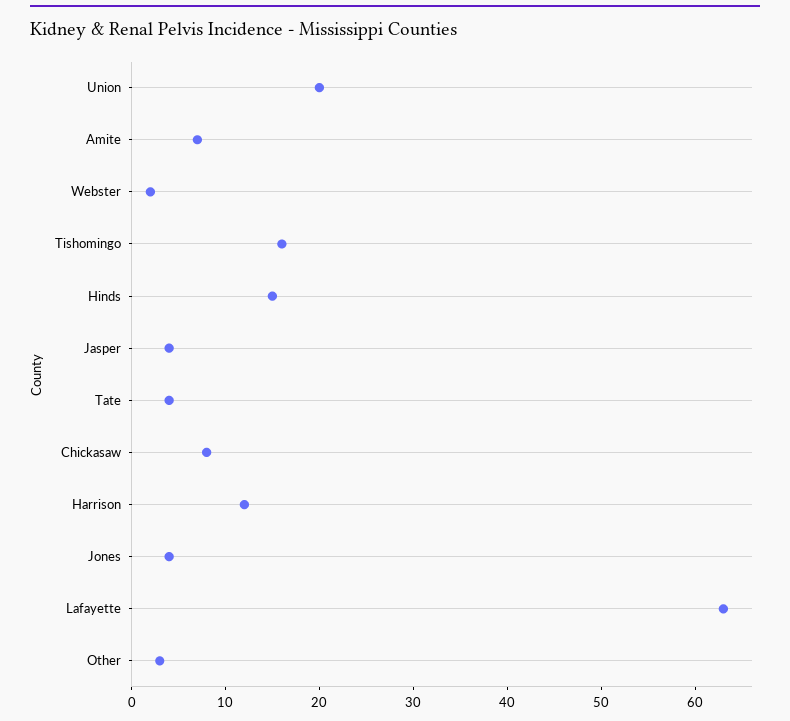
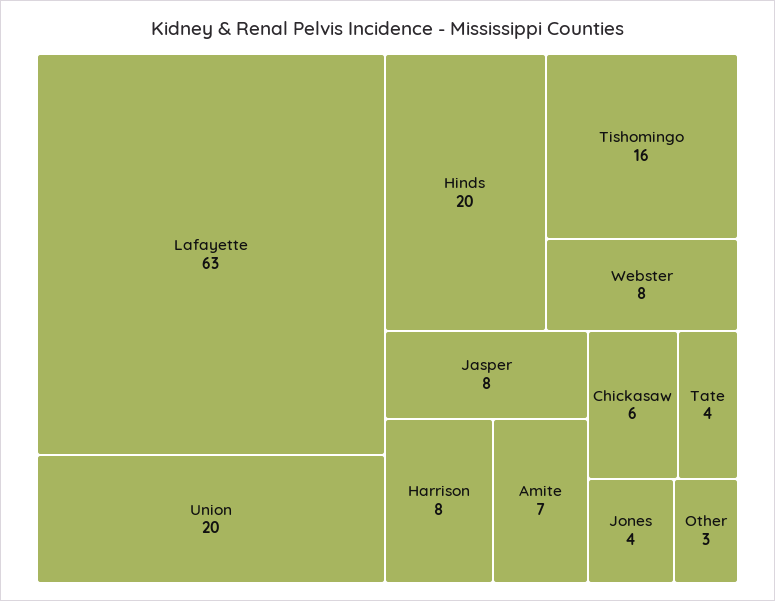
Webster: 2 -> 8
Hinds: 15 -> 20
Jasper: 4 -> 8
Chickasaw: 8 -> 6
Harrison: 12 -> 8

